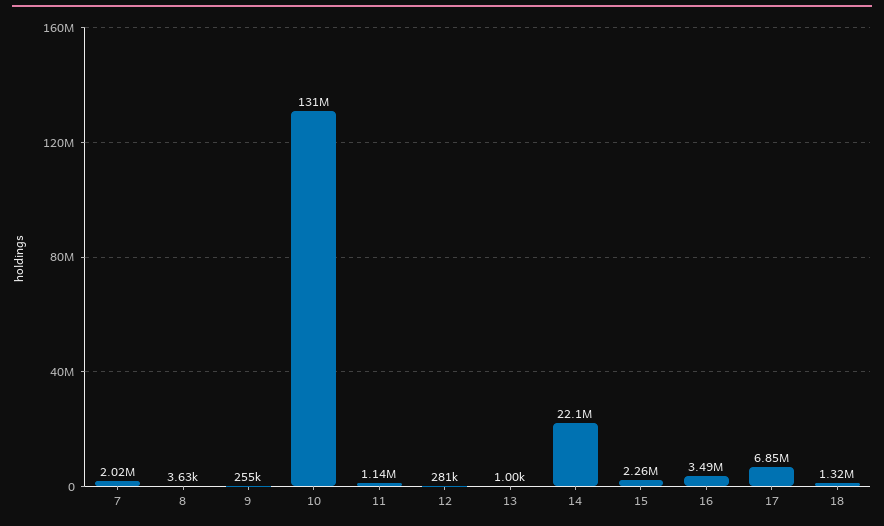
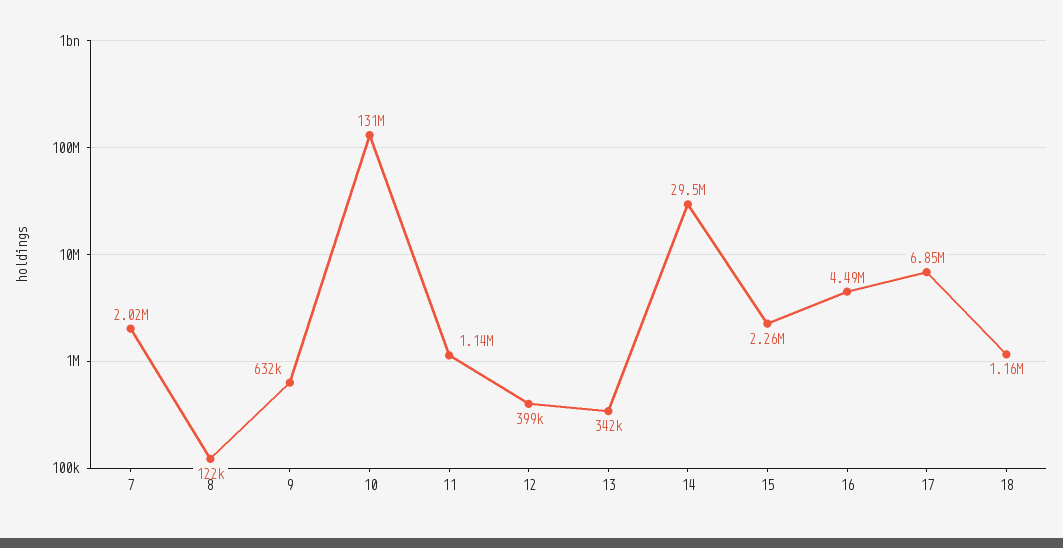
8: 3630 -> 122000
9: 255000 -> 632000
12: 281000 -> 399000
13: 1000 -> 342000
14: 22100000 -> 29500000
16: 3490000 -> 4490000
18: 1320000 -> 1160000

